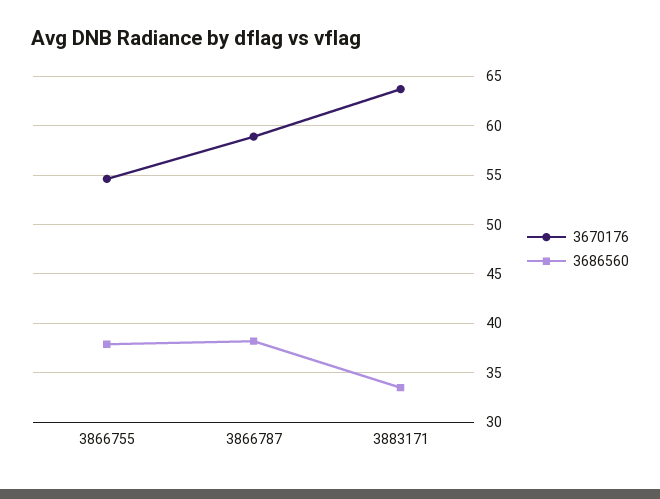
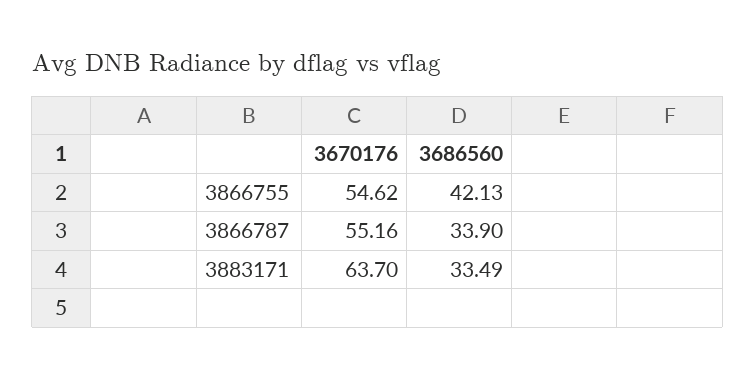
3686560, 3866755: 38 -> 42.13
3670176, 3866787: 59 -> 55.16
3686560, 3866787: 38 -> 33.9

